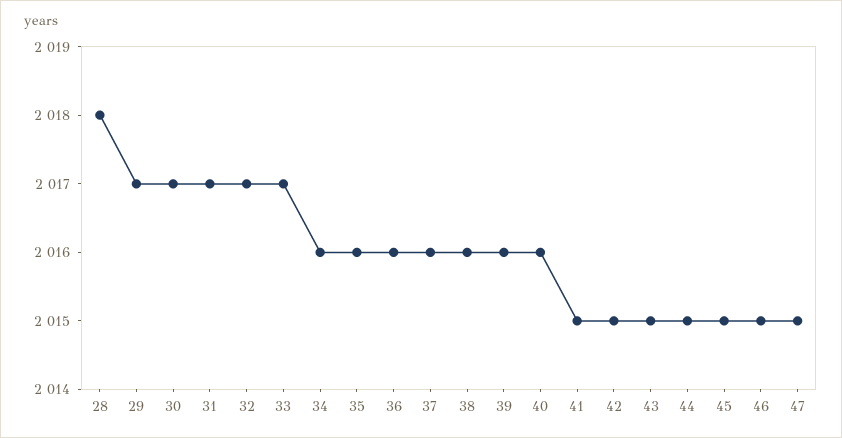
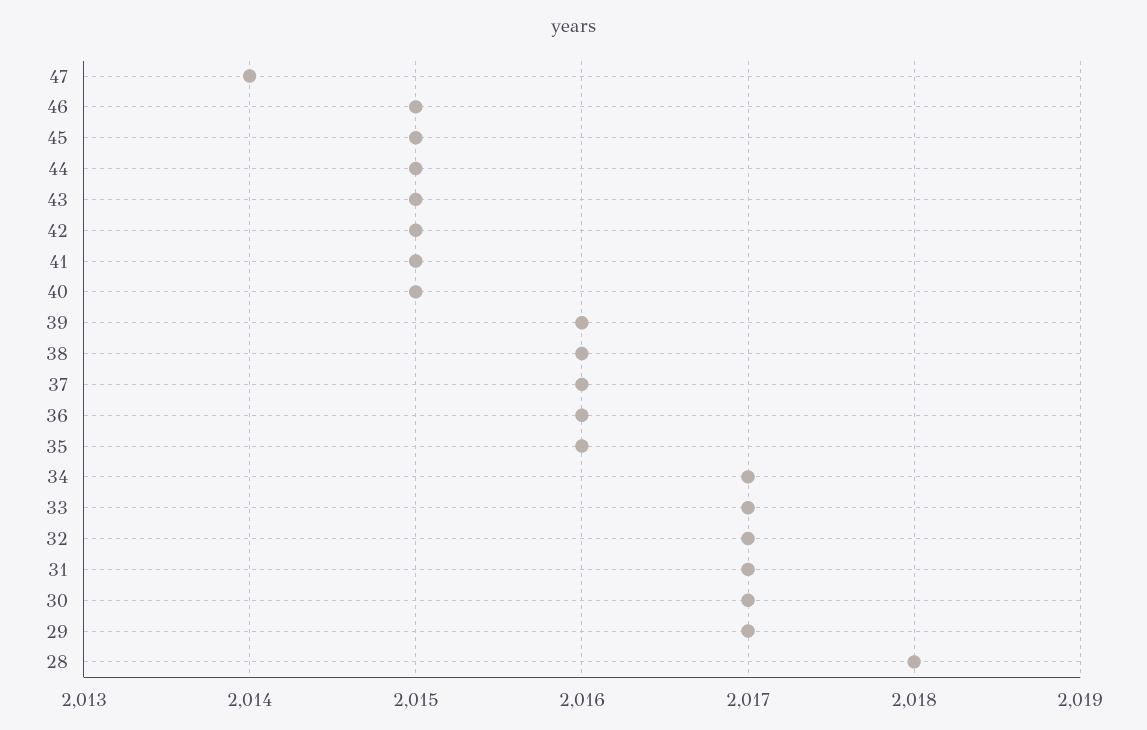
34: 2016 -> 2017
40: 2016 -> 2015
47: 2015 -> 2014

